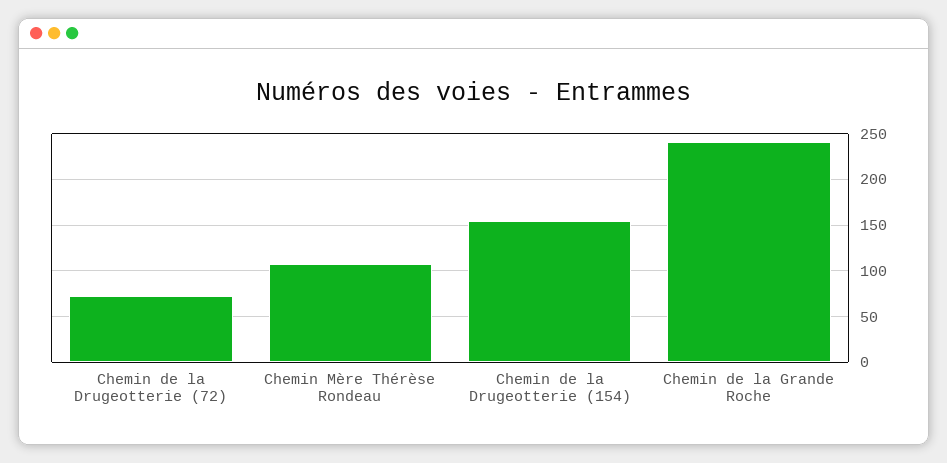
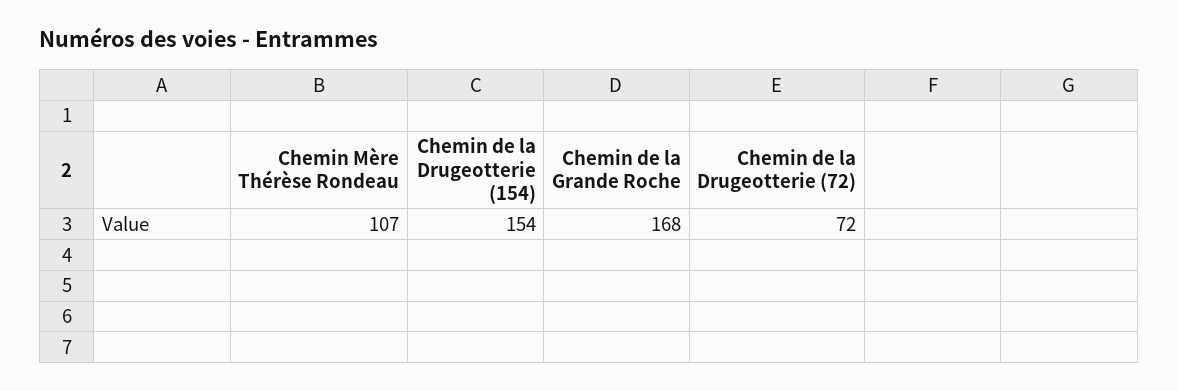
Chemin de la Grande Roche: 240 -> 168

